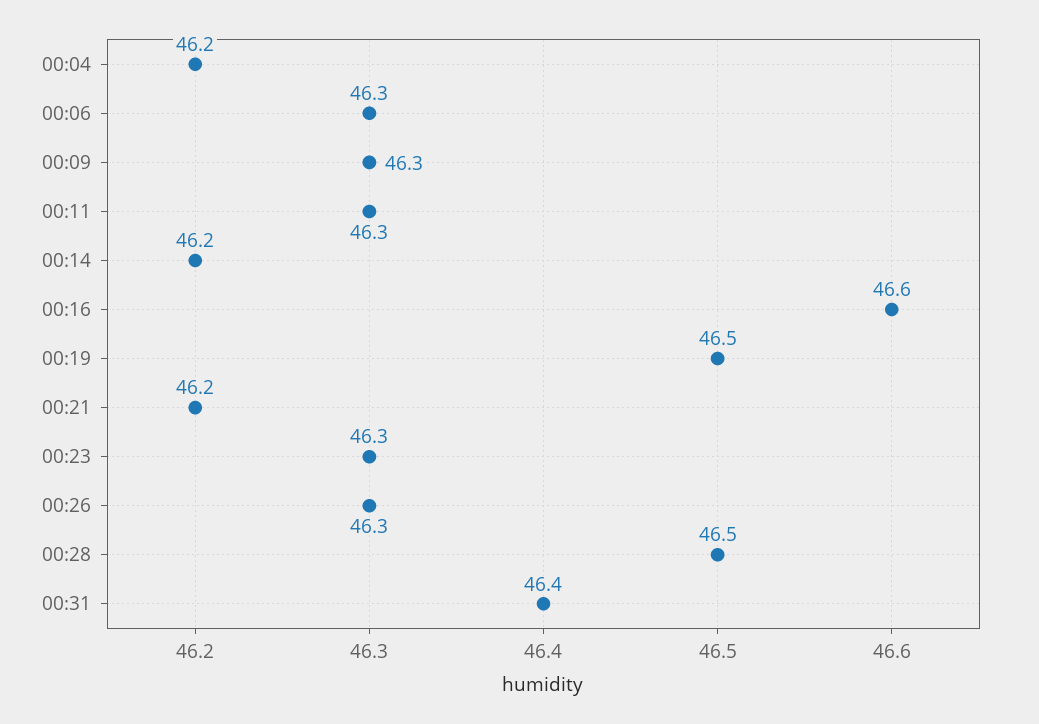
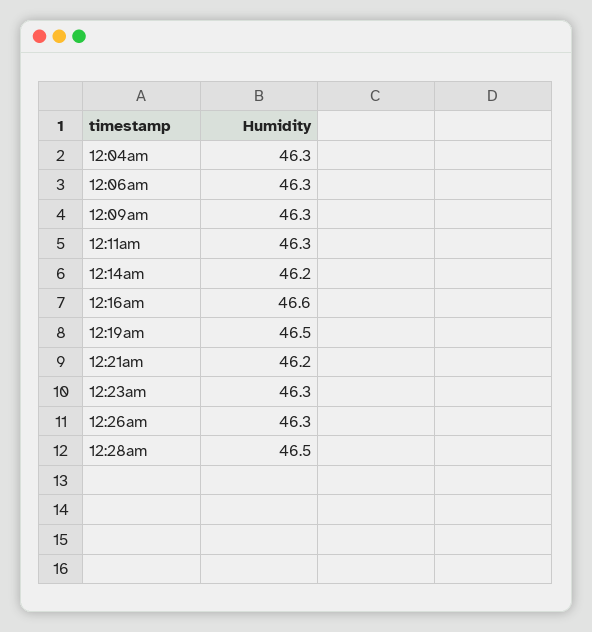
00:04: 46.2 -> 46.3
00:31: 46.4 -> none

